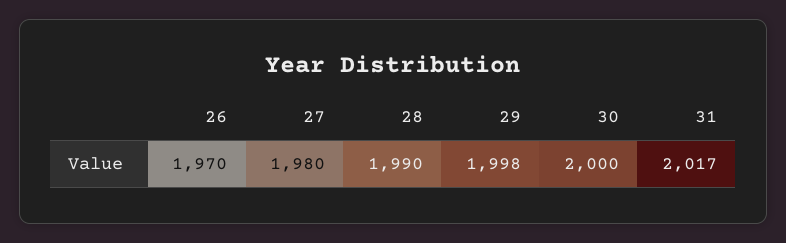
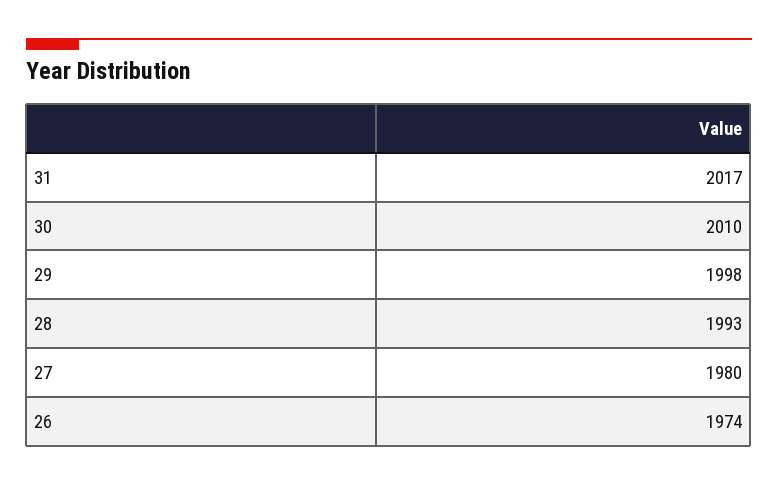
26: 1970 -> 1974
28: 1990 -> 1993
30: 2000 -> 2010

